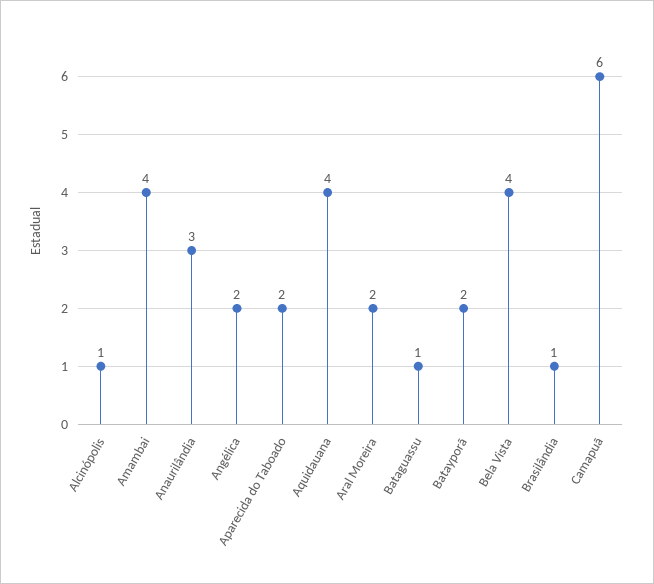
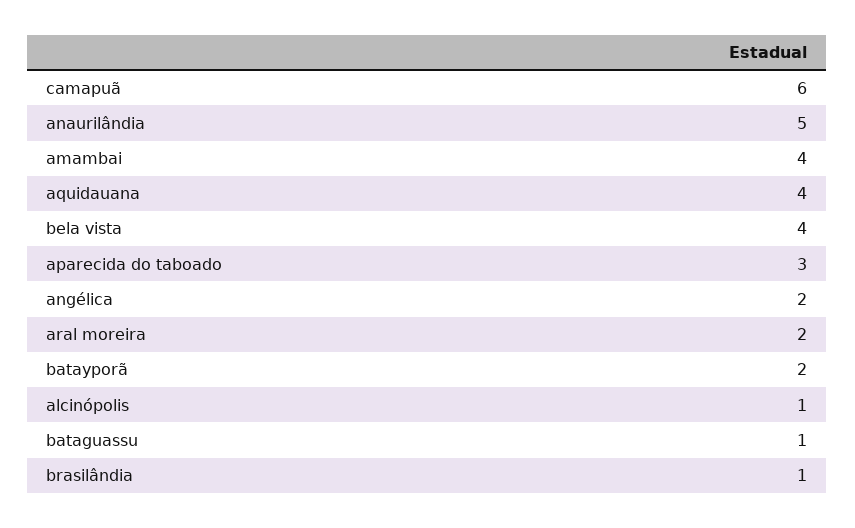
Anaurilândia: 3 -> 5
Aparecida do Taboado: 2 -> 3

